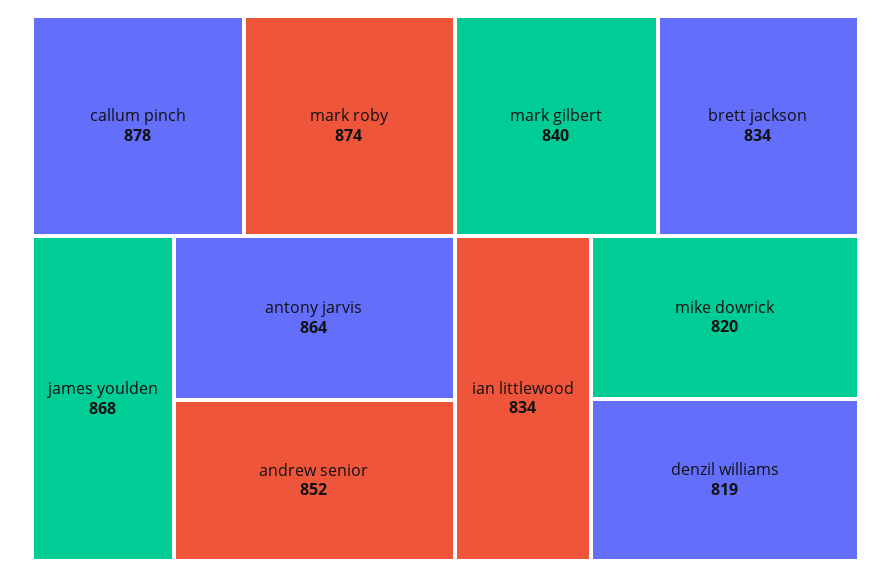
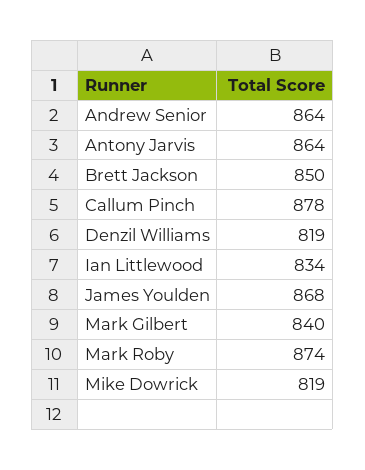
andrew senior: 852 -> 864
brett jackson: 834 -> 850
mike dowrick: 820 -> 819

